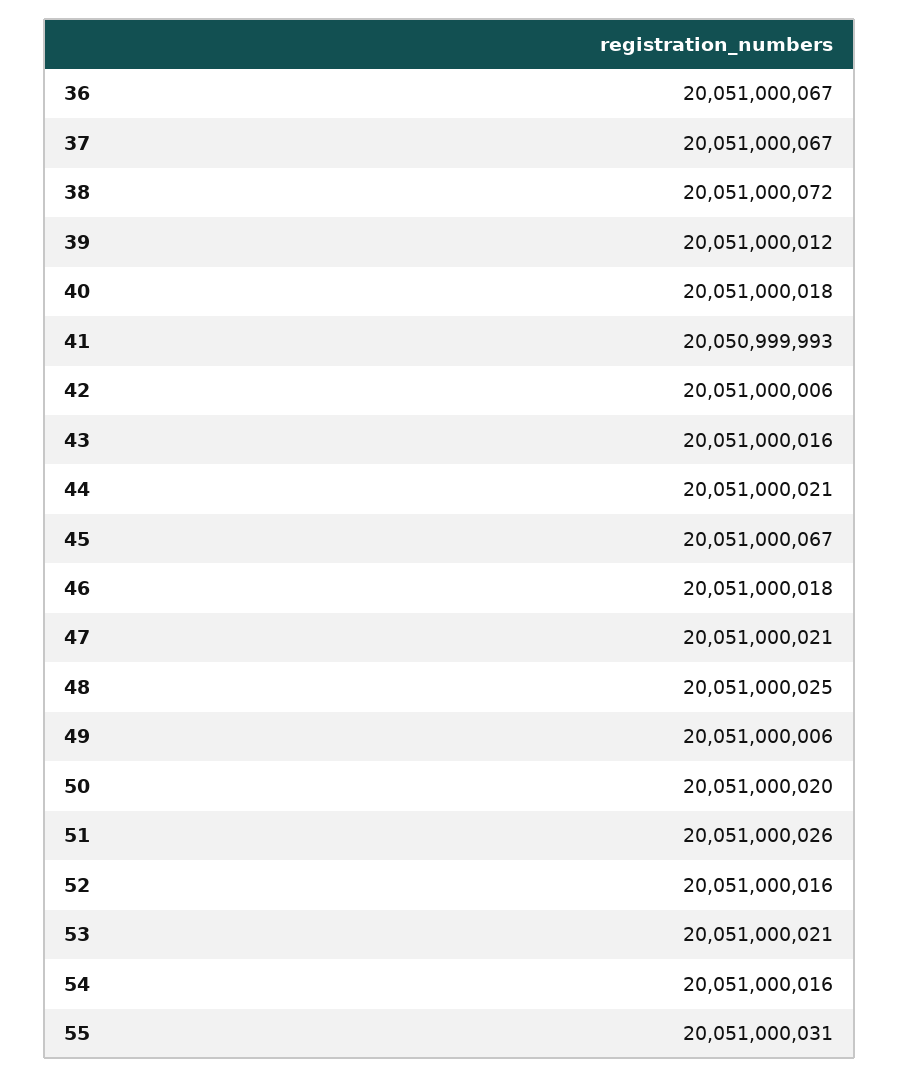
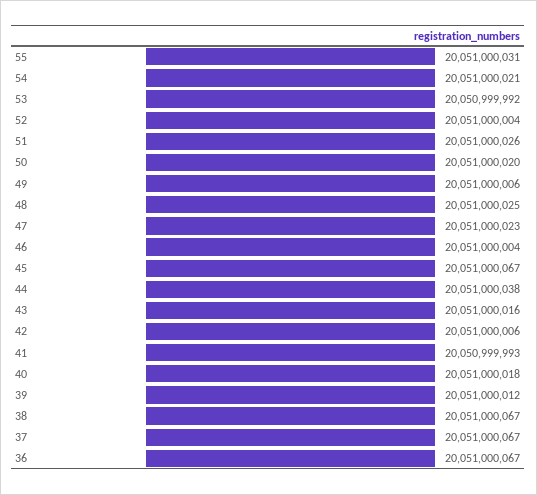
38: 20051000072 -> 20051000067
44: 20051000021 -> 20051000038
46: 20051000018 -> 20051000004
47: 20051000021 -> 20051000023
52: 20051000016 -> 20051000004
53: 20051000021 -> 20050999992
54: 20051000016 -> 20051000021

